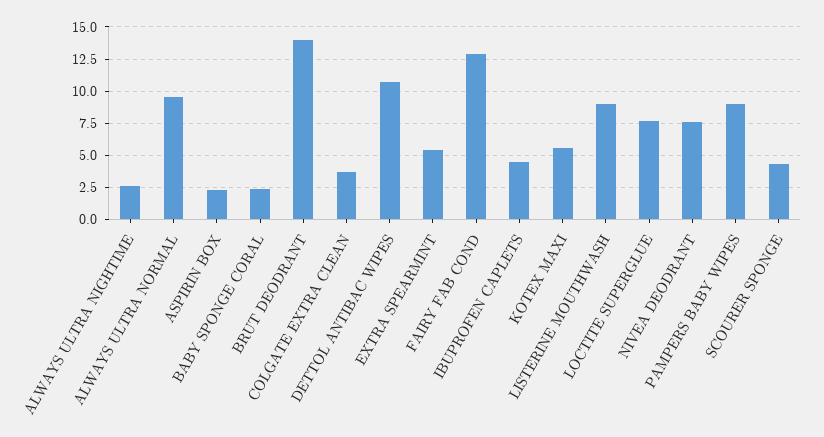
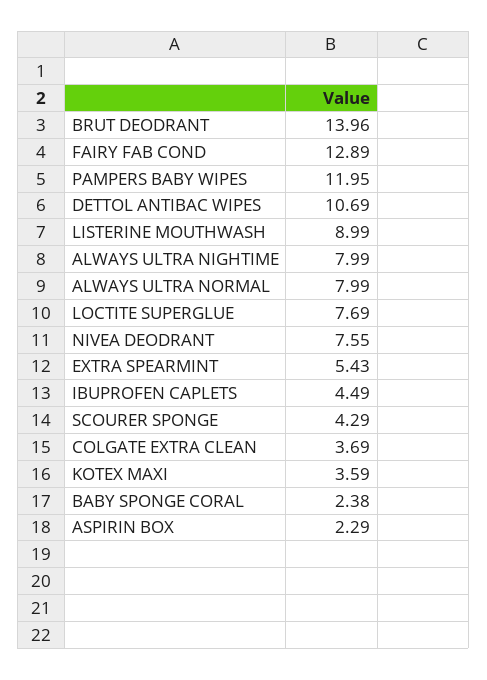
ALWAYS ULTRA NIGHTIME: 2.5 -> 7.99
ALWAYS ULTRA NORMAL: 9.5 -> 7.99
KOTEX MAXI: 5.5 -> 3.59
PAMPERS BABY WIPES: 9 -> 11.95

